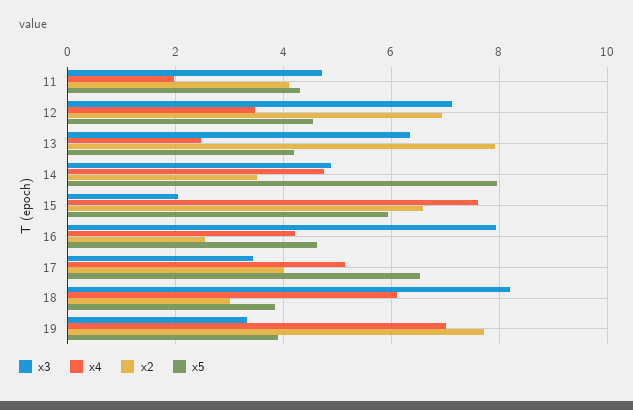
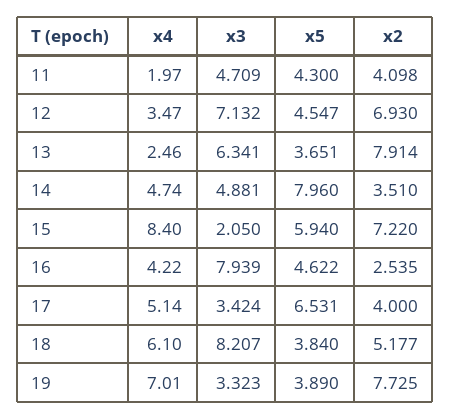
x5, 13: 4.2 -> 3.651
x4, 15: 7.6 -> 8.4
x2, 15: 6.6 -> 7.22
x2, 18: 3 -> 5.177

